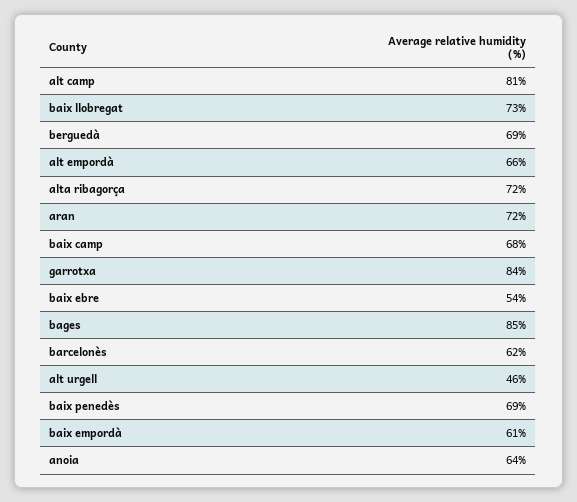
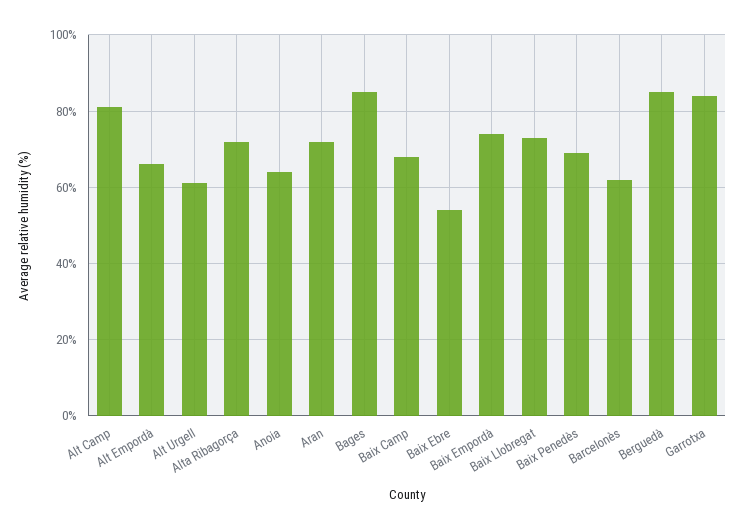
berguedà: 69 -> 85
alt urgell: 46 -> 60
baix empordà: 61 -> 75

